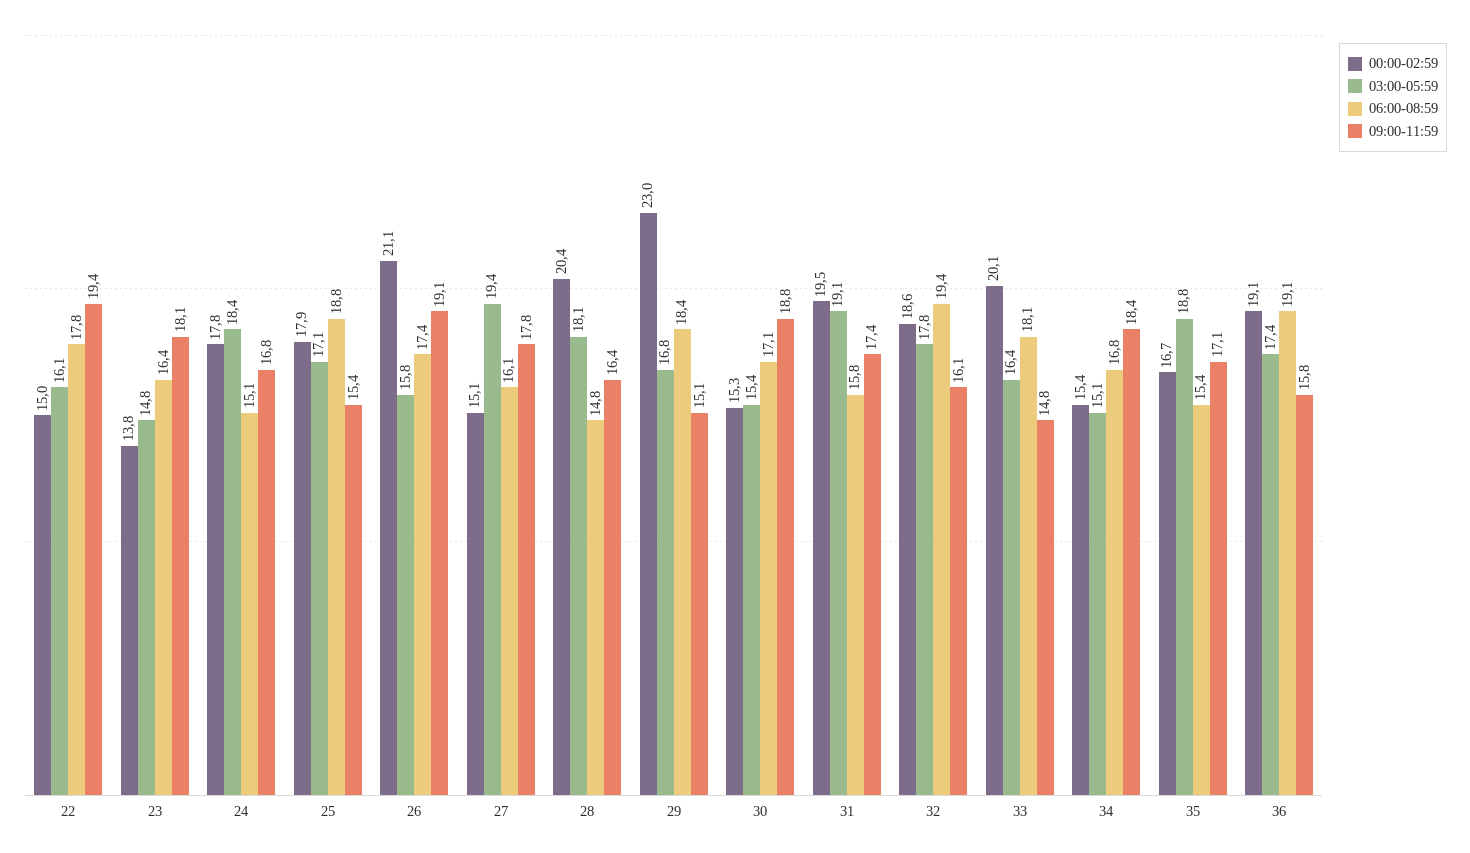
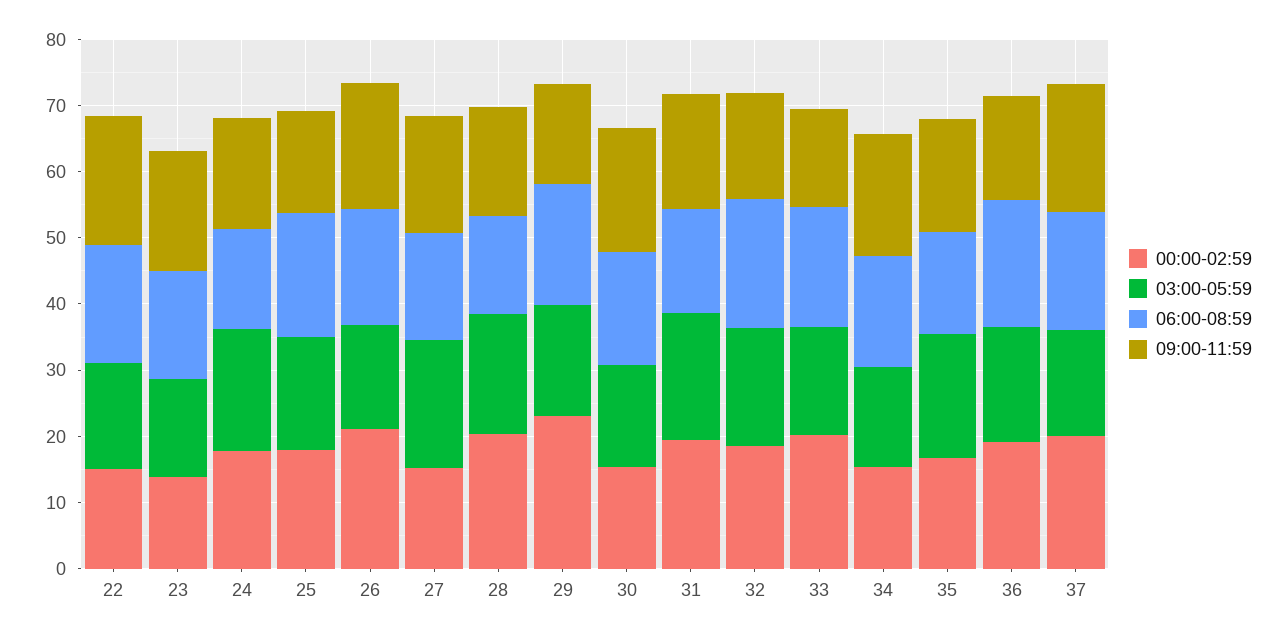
00:00-02:59, 37: none -> 20
03:00-05:59, 37: none -> 16
06:00-08:59, 37: none -> 18
09:00-11:59, 37: none -> 20

